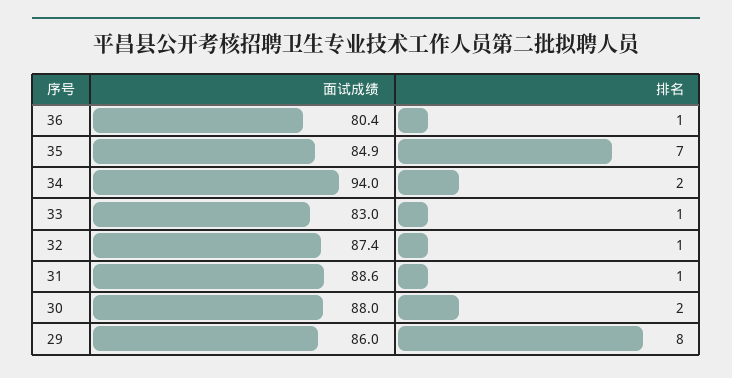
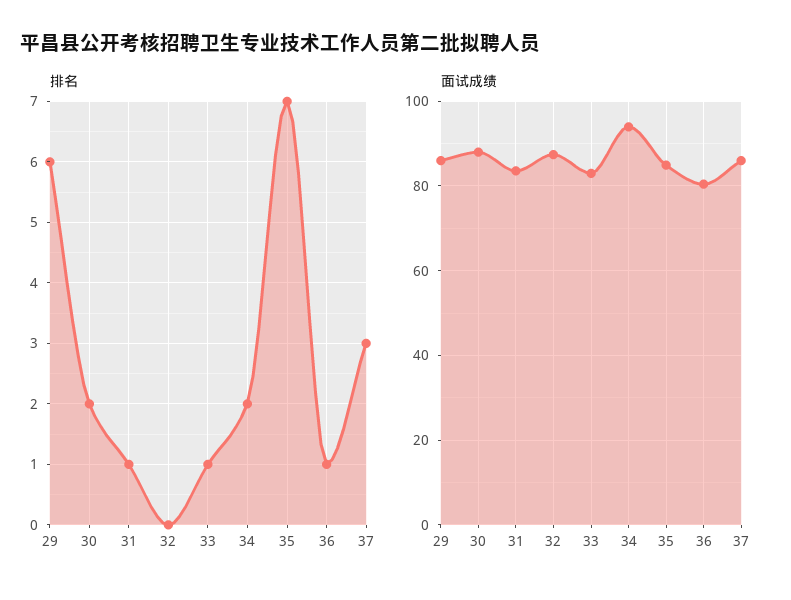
排名, 32: 1 -> 0
面试成绩, 31: 88.6 -> 84
排名, 29: 8 -> 6
排名, 37: none -> 3
面试成绩, 37: none -> 86

